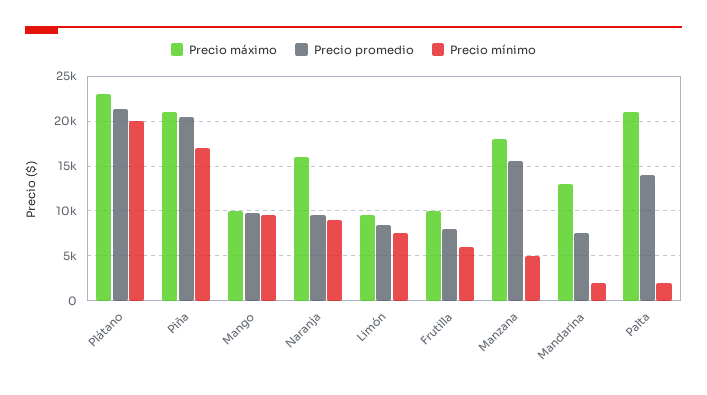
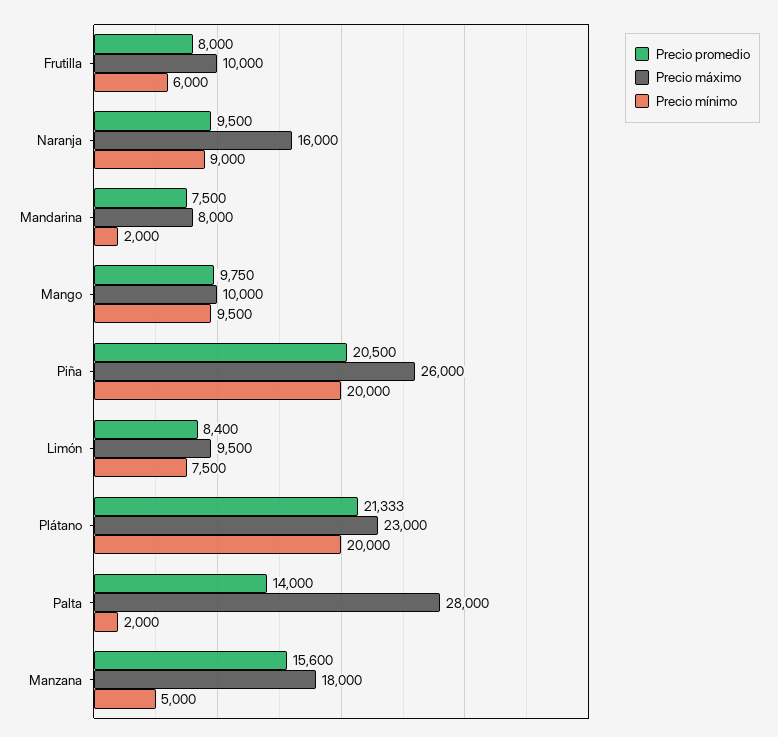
Precio máximo, Piña: 21000 -> 26000
Precio mínimo, Piña: 17000 -> 20000
Precio máximo, Mandarina: 13000 -> 8000
Precio máximo, Palta: 21000 -> 28000

